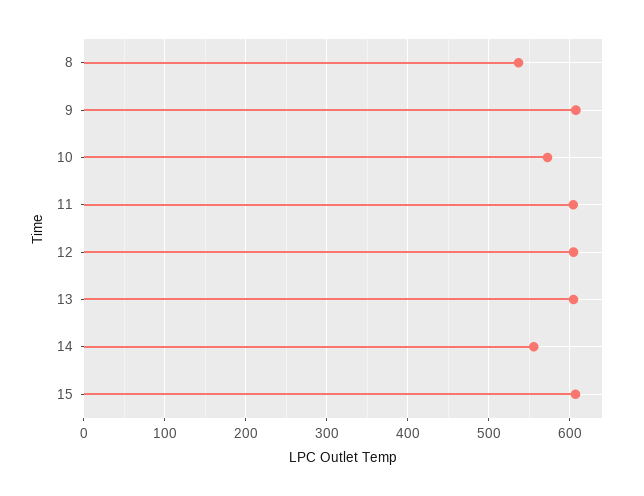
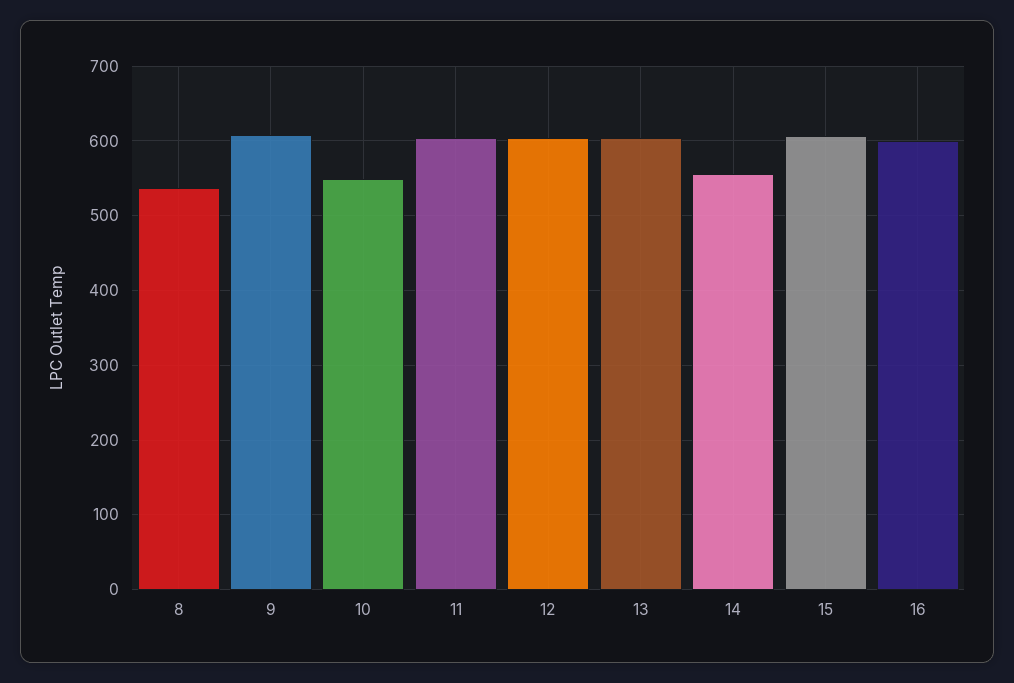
10: 570 -> 550
16: none -> 600

